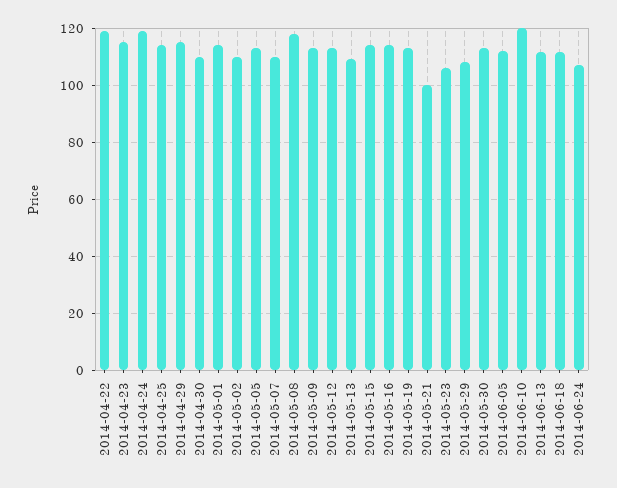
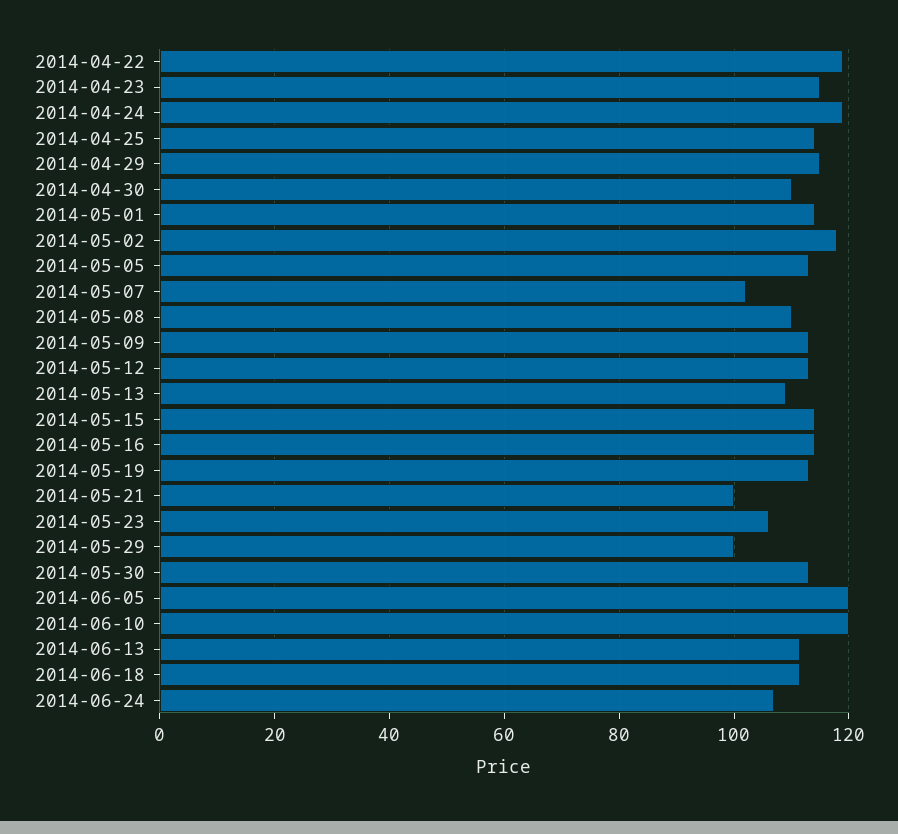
2014-05-02: 110 -> 118
2014-05-07: 110 -> 102
2014-05-08: 117.5 -> 110
2014-05-29: 107.5 -> 100
2014-06-05: 112.5 -> 120

